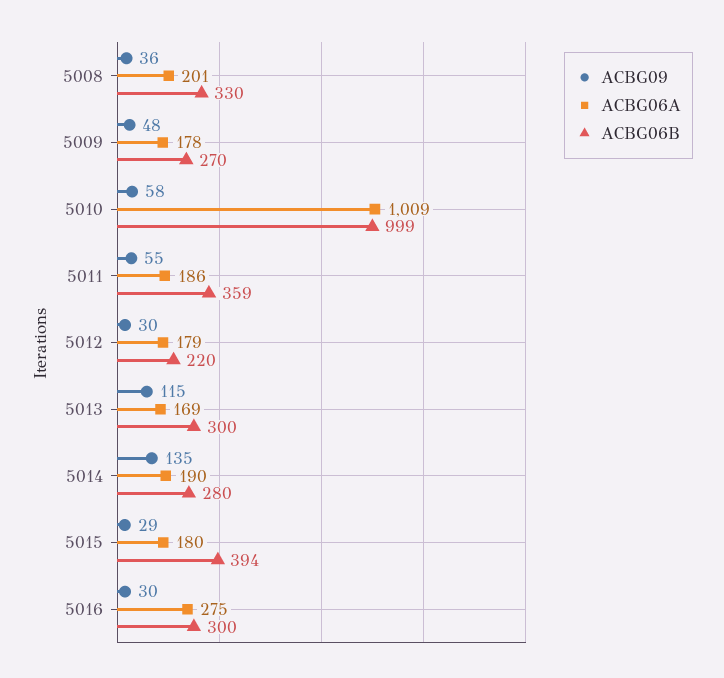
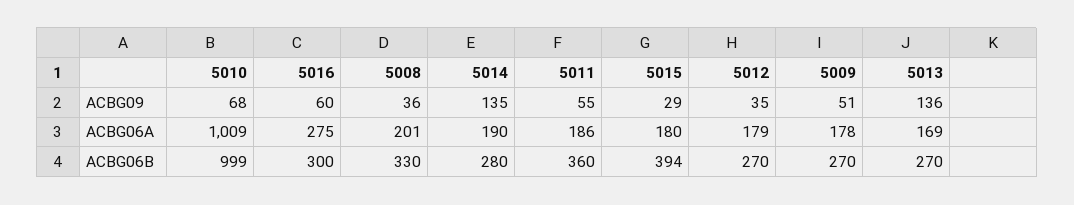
ACBG09, 5009: 48 -> 51
ACBG09, 5010: 58 -> 68
ACBG06B, 5011: 359 -> 360
ACBG09, 5012: 30 -> 35
ACBG06B, 5012: 220 -> 270
ACBG09, 5013: 115 -> 136
ACBG06B, 5013: 300 -> 270
ACBG09, 5016: 30 -> 60

